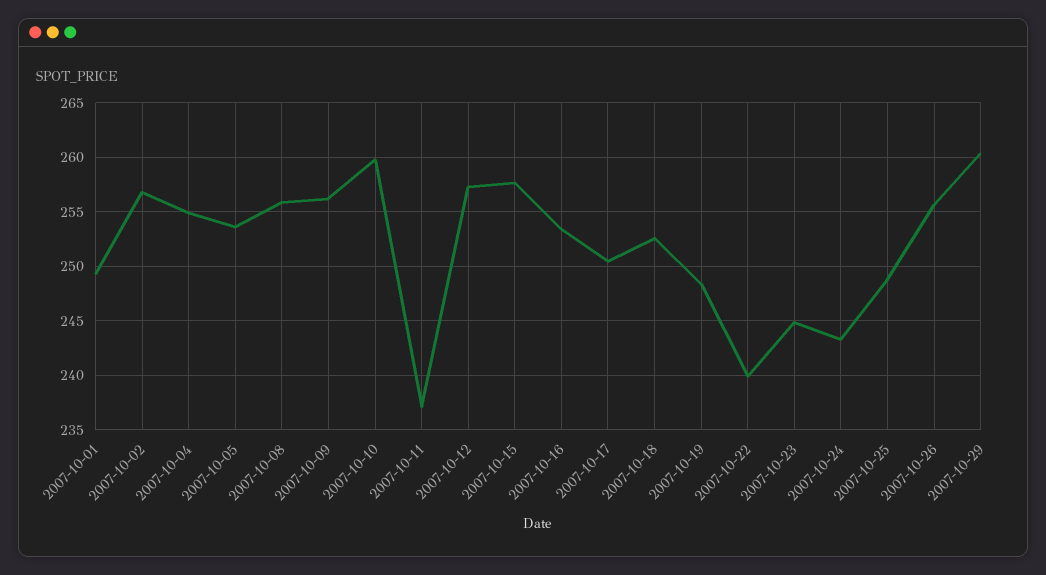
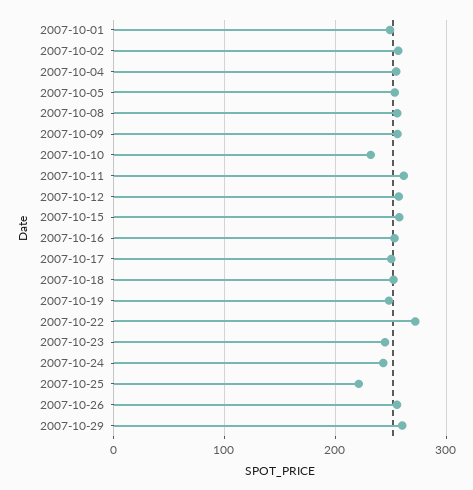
2007-10-10: 260 -> 230
2007-10-11: 237 -> 260
2007-10-22: 240 -> 270
2007-10-25: 249 -> 220

